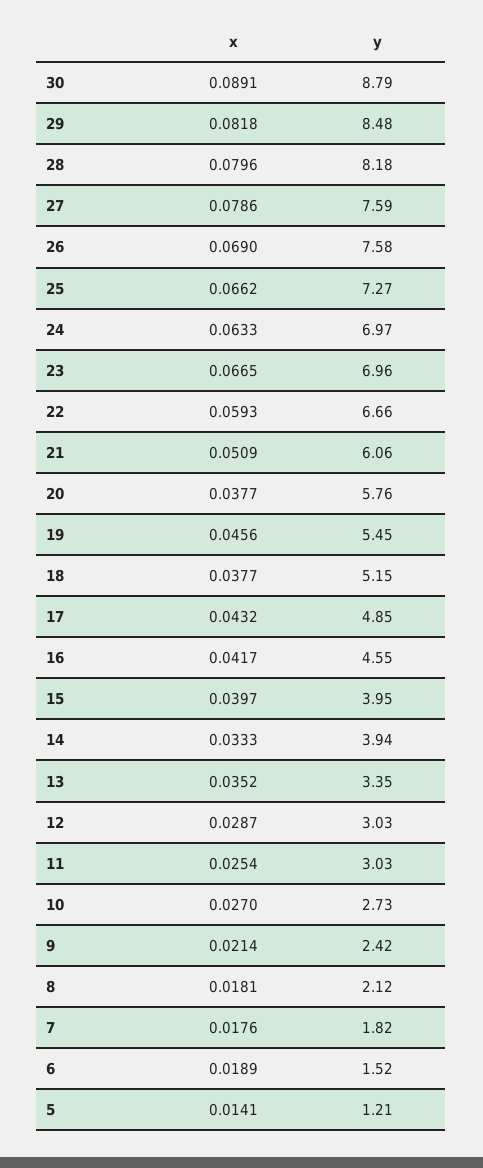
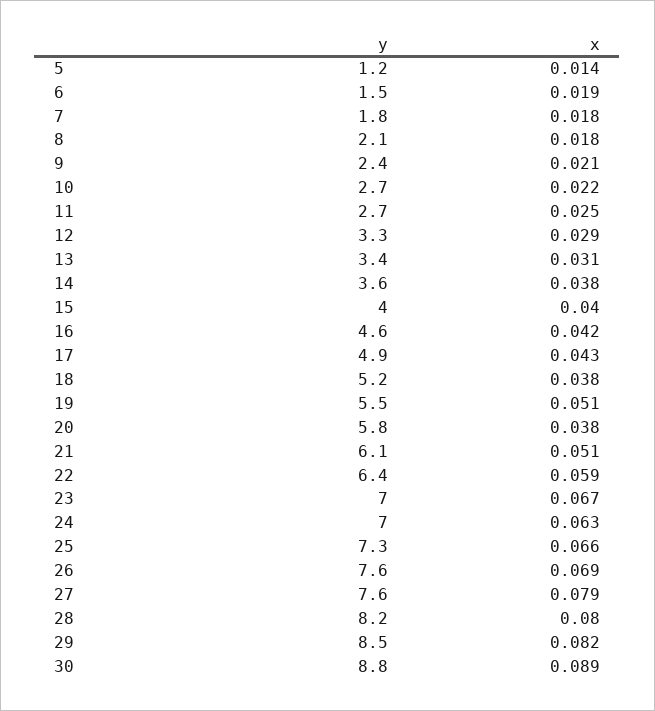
y, 22: 6.66 -> 6.4
x, 19: 0.0456 -> 0.051
x, 14: 0.0333 -> 0.038
y, 14: 3.94 -> 3.6
x, 13: 0.0352 -> 0.031
y, 12: 3.03 -> 3.3
y, 11: 3.03 -> 2.7
x, 10: 0.027 -> 0.022

